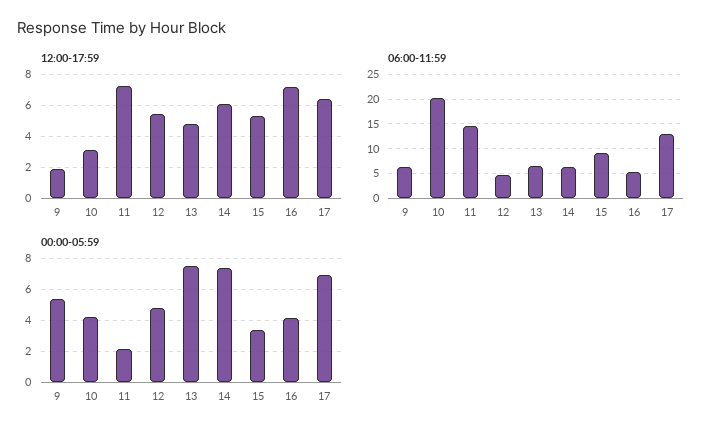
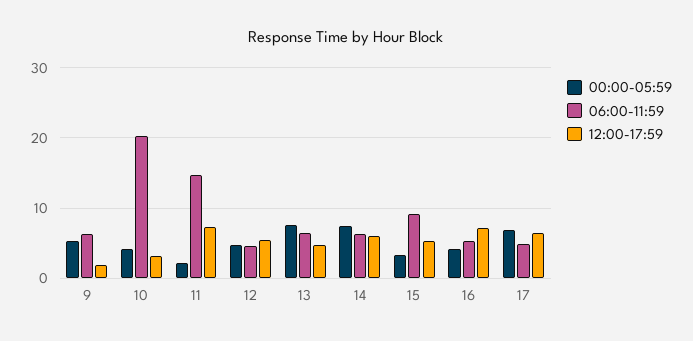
06:00-11:59, 17: 12.5 -> 5

